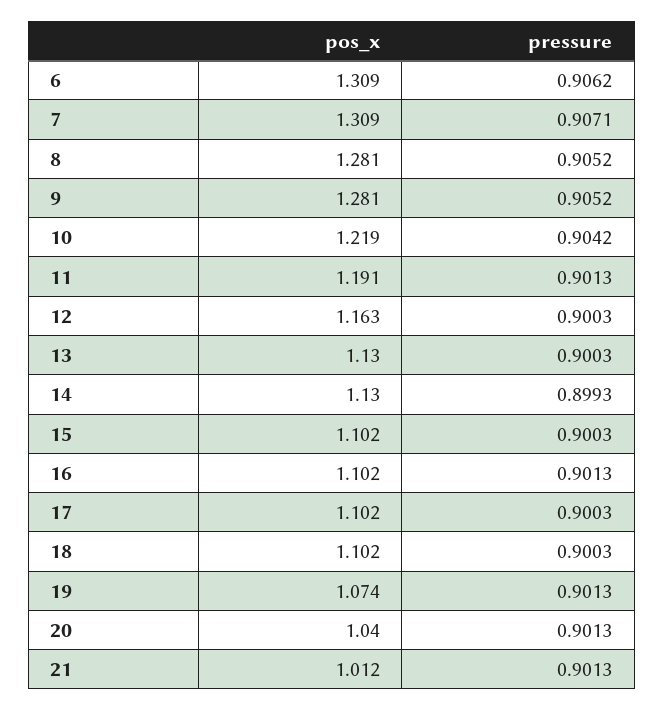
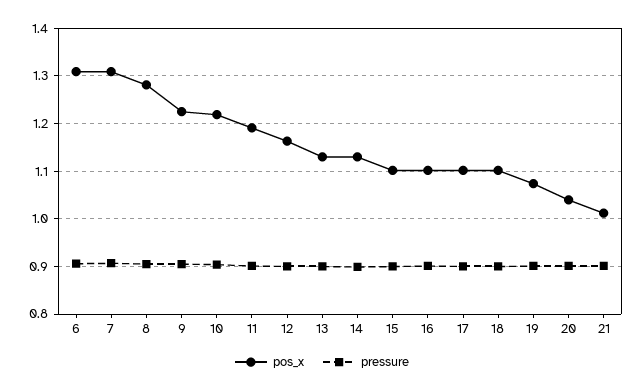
pos_x, 9: 1.281 -> 1.22

